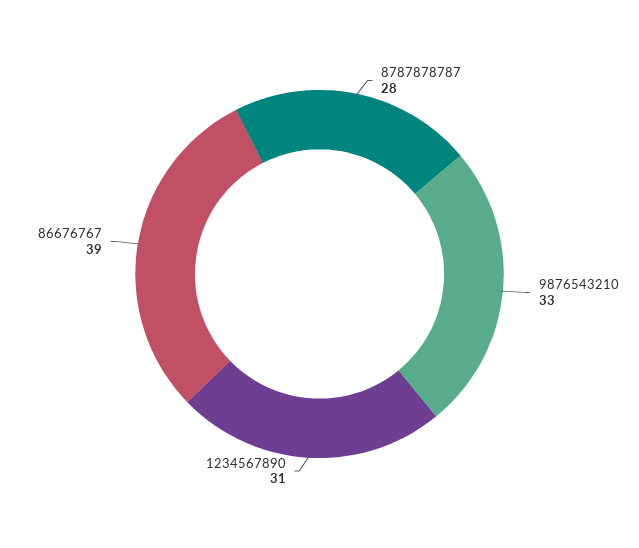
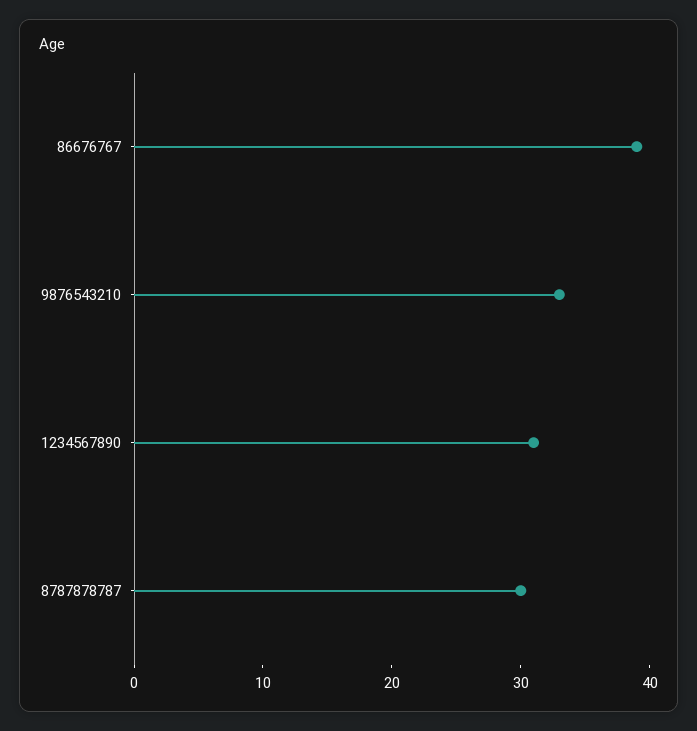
8787878787: 28 -> 30

